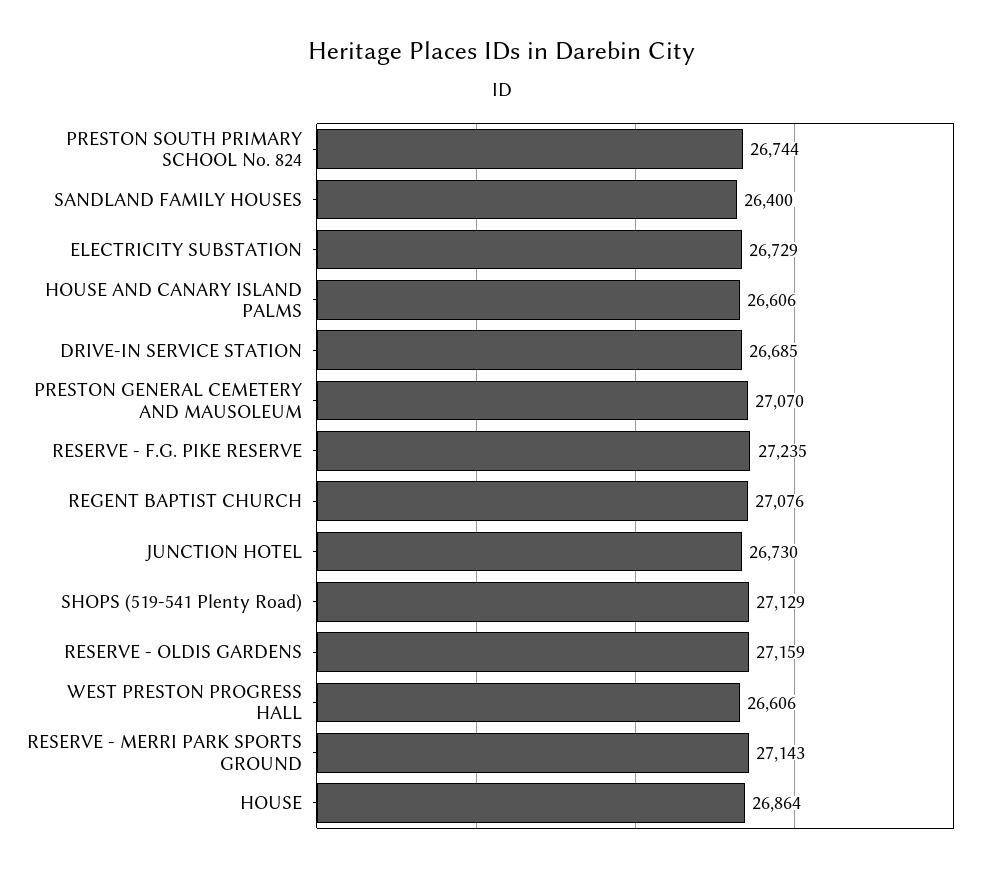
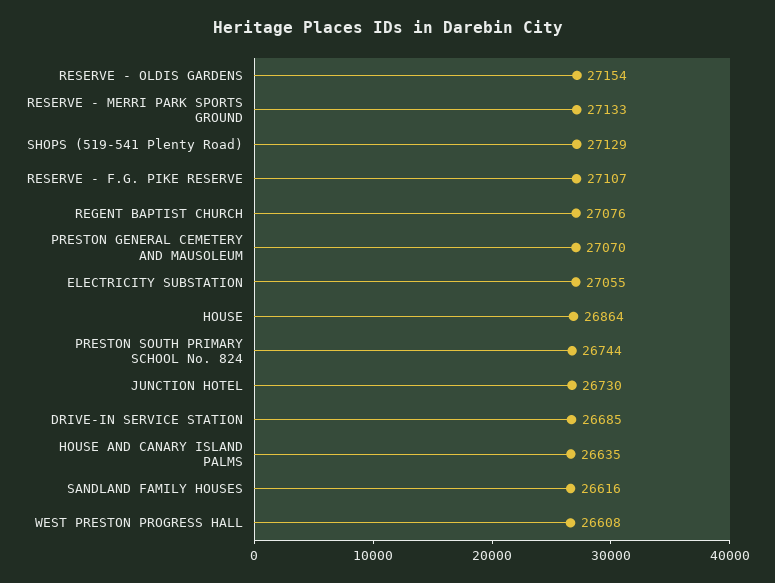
SANDLAND FAMILY HOUSES: 26400 -> 26616
ELECTRICITY SUBSTATION: 26729 -> 27055
HOUSE AND CANARY ISLAND PALMS: 26606 -> 26635
RESERVE - F.G. PIKE RESERVE: 27235 -> 27107
RESERVE - OLDIS GARDENS: 27159 -> 27154
WEST PRESTON PROGRESS HALL: 26606 -> 26608
RESERVE - MERRI PARK SPORTS GROUND: 27143 -> 27133

